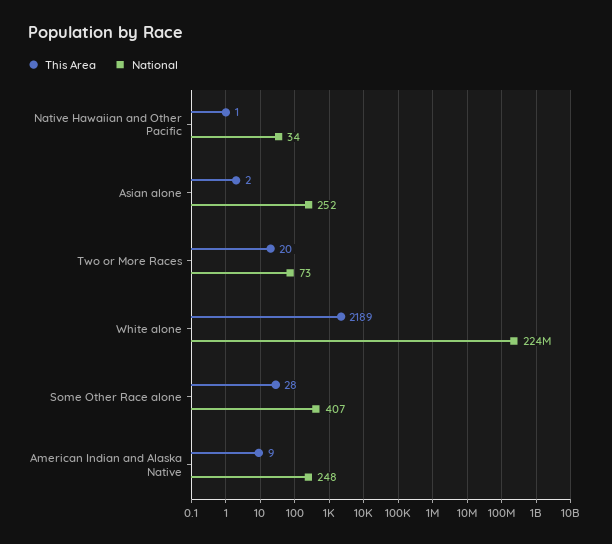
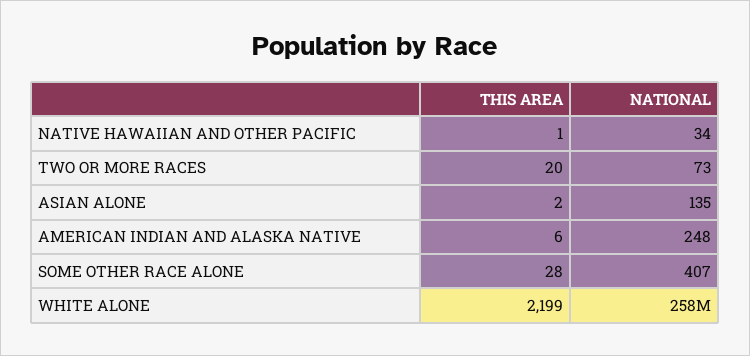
National, Asian alone: 252 -> 135
This Area, White alone: 2189 -> 2199
National, White alone: 224000000 -> 258000000
This Area, American Indian and Alaska Native: 9 -> 6

